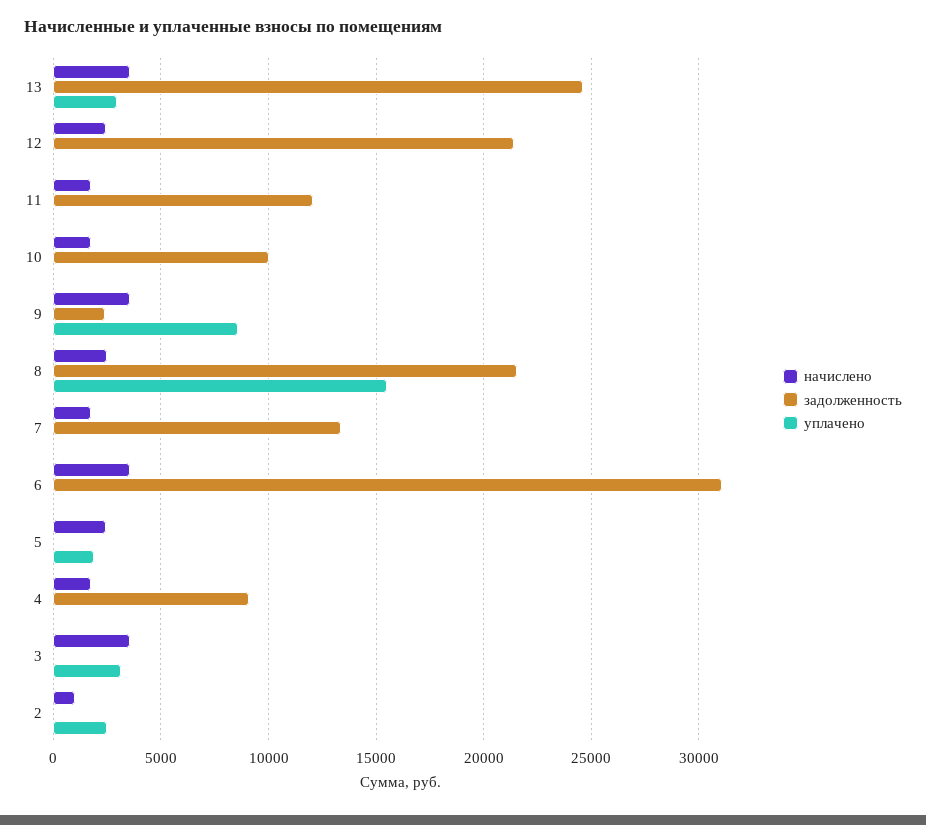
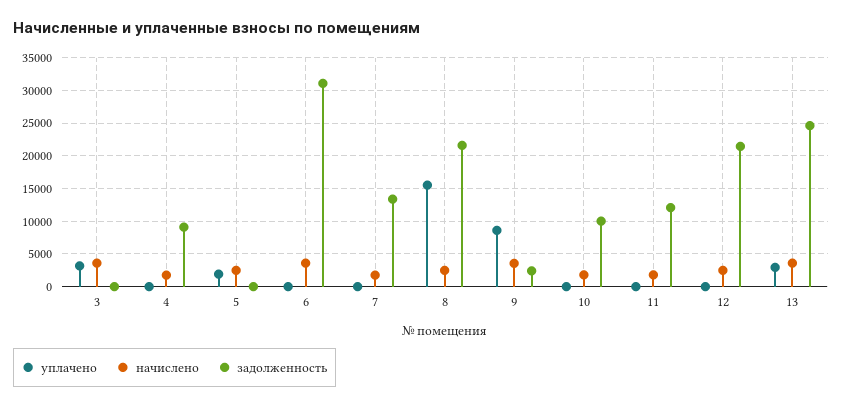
начислено, 2: 1000 -> none
задолженность, 2: 0 -> none
уплачено, 2: 2500 -> none

